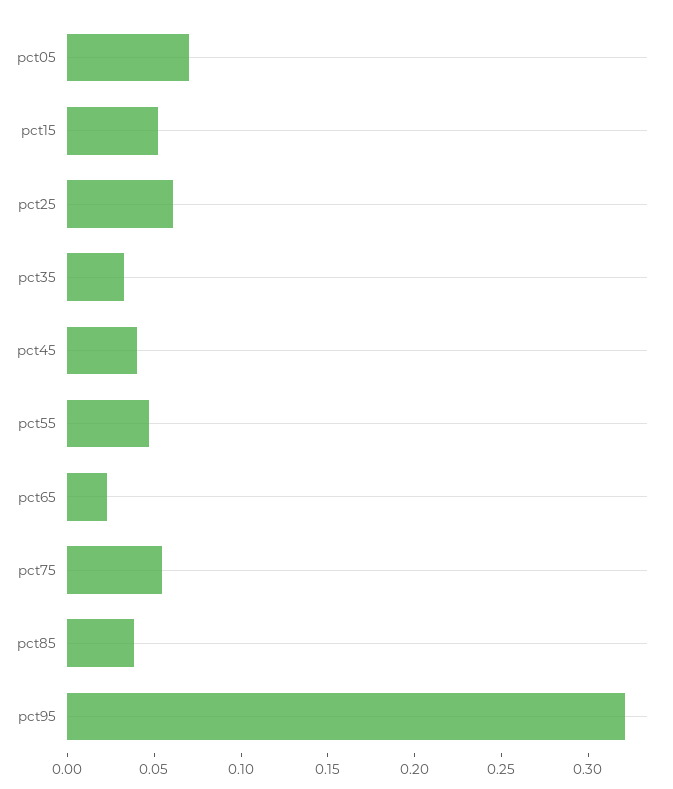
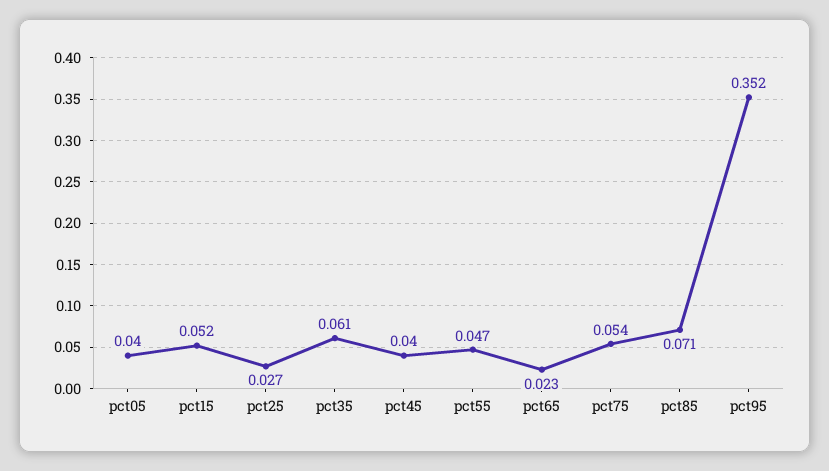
pct05: 0.07 -> 0.04
pct25: 0.06 -> 0.027
pct35: 0.03 -> 0.061
pct85: 0.04 -> 0.071
pct95: 0.32 -> 0.352

